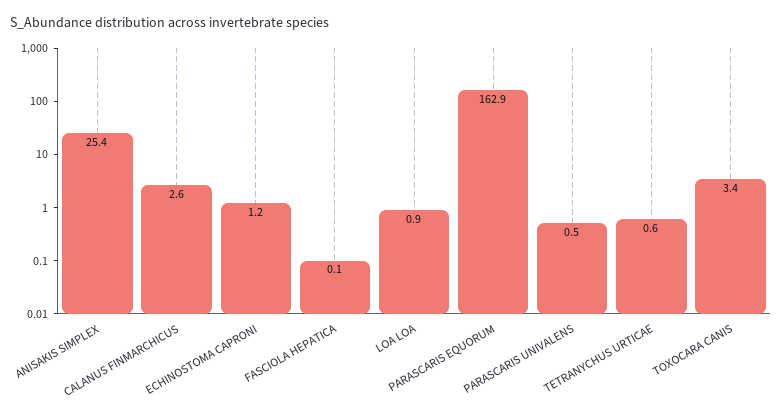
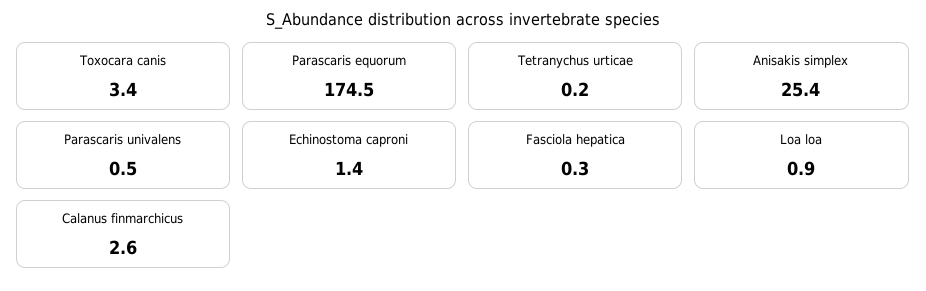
ECHINOSTOMA CAPRONI: 1.2 -> 1.4
FASCIOLA HEPATICA: 0.1 -> 0.3
PARASCARIS EQUORUM: 162.9 -> 174.5
TETRANYCHUS URTICAE: 0.6 -> 0.2

